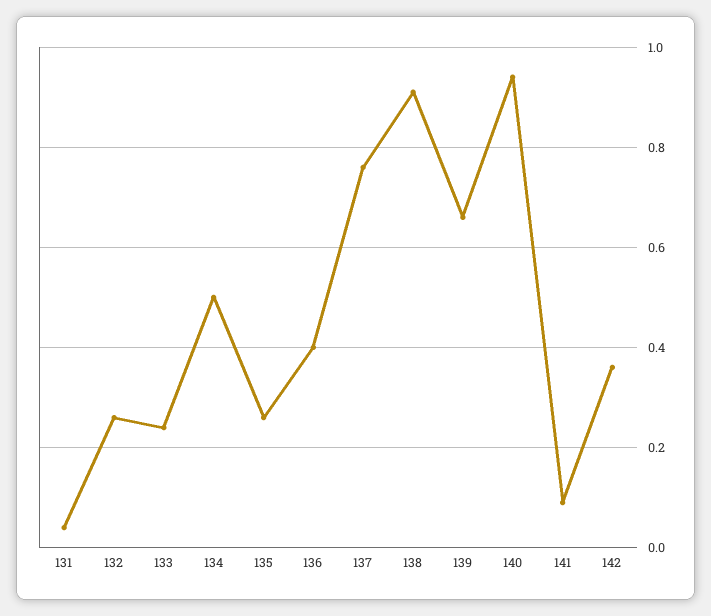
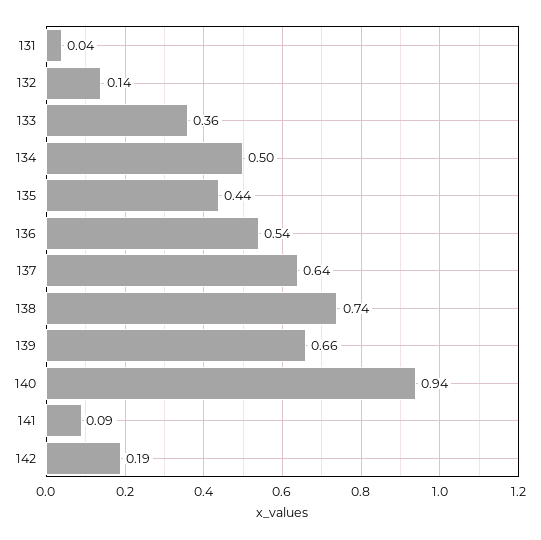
132: 0.25 -> 0.14
133: 0.25 -> 0.36
135: 0.25 -> 0.44
136: 0.4 -> 0.54
137: 0.75 -> 0.64
138: 0.9 -> 0.74
142: 0.35 -> 0.19

